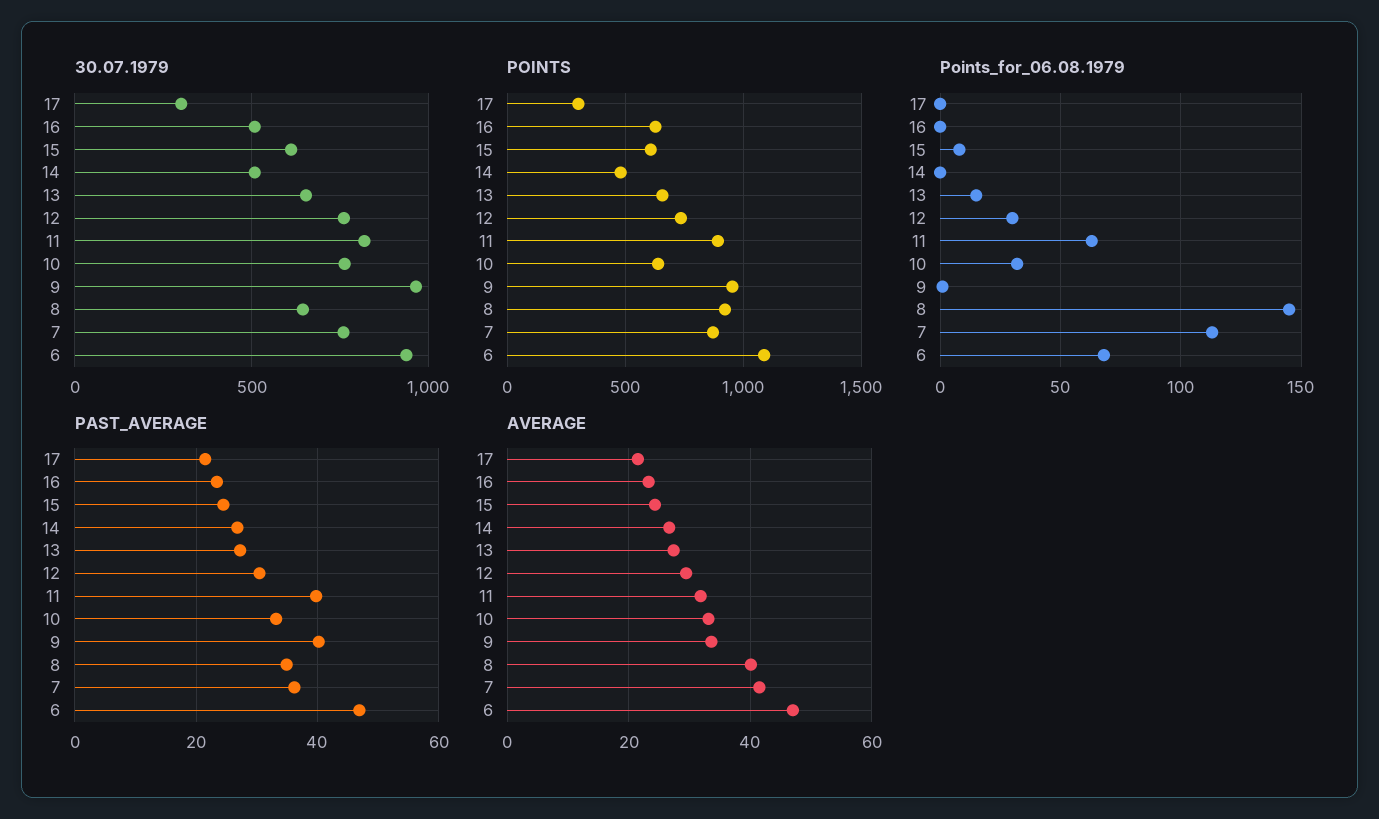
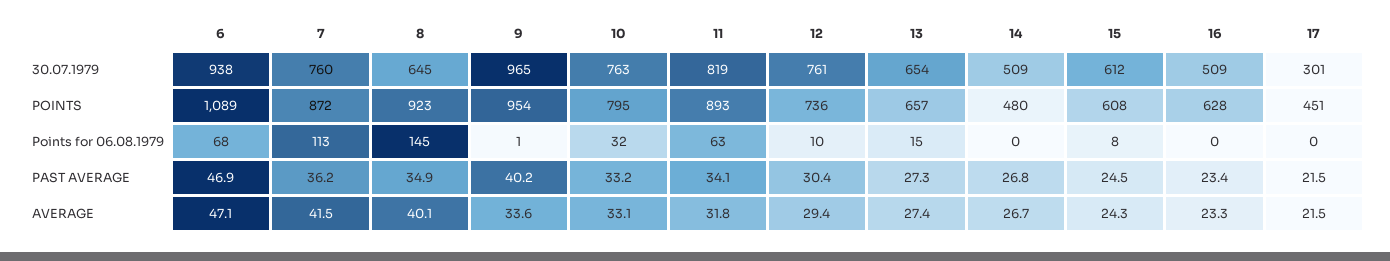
POINTS, 17: 300 -> 451
POINTS, 10: 650 -> 795
Points_for_06.08.1979, 12: 30 -> 10
PAST_AVERAGE, 11: 40 -> 34.1

